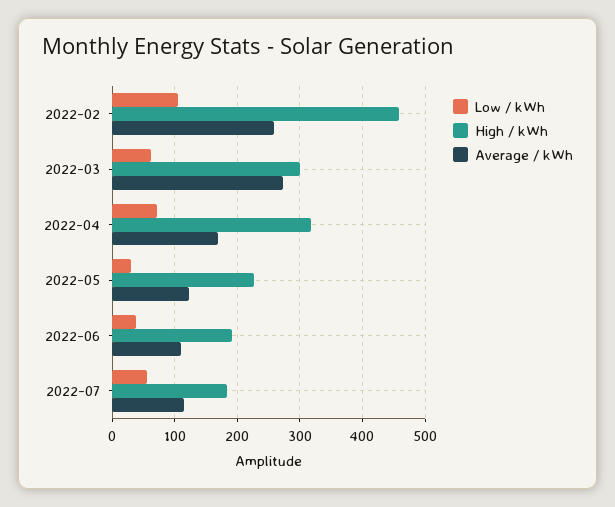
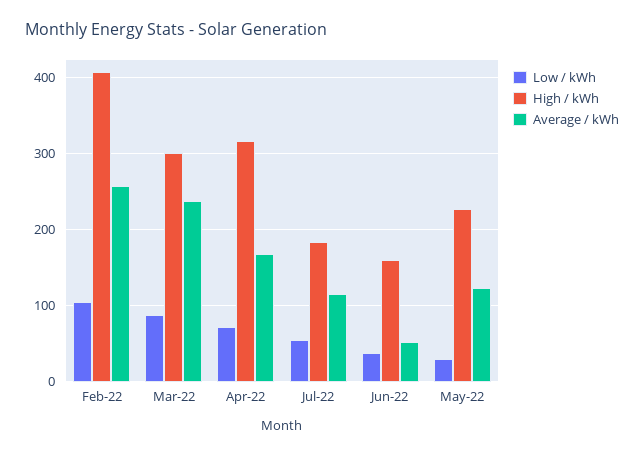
High / kWh, 2022-02: 460 -> 410
Low / kWh, 2022-03: 60 -> 90
Average / kWh, 2022-03: 270 -> 240
High / kWh, 2022-06: 190 -> 160
Average / kWh, 2022-06: 110 -> 50

